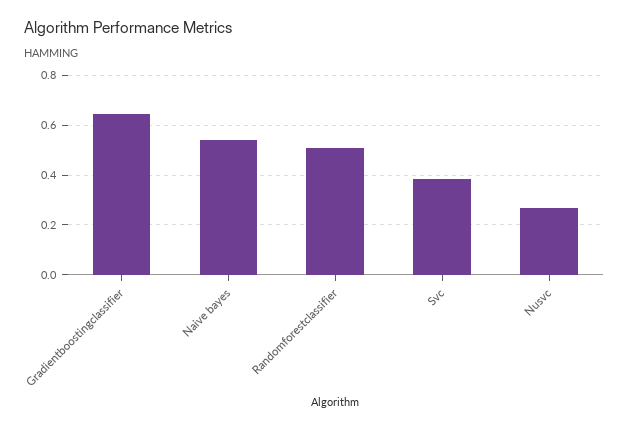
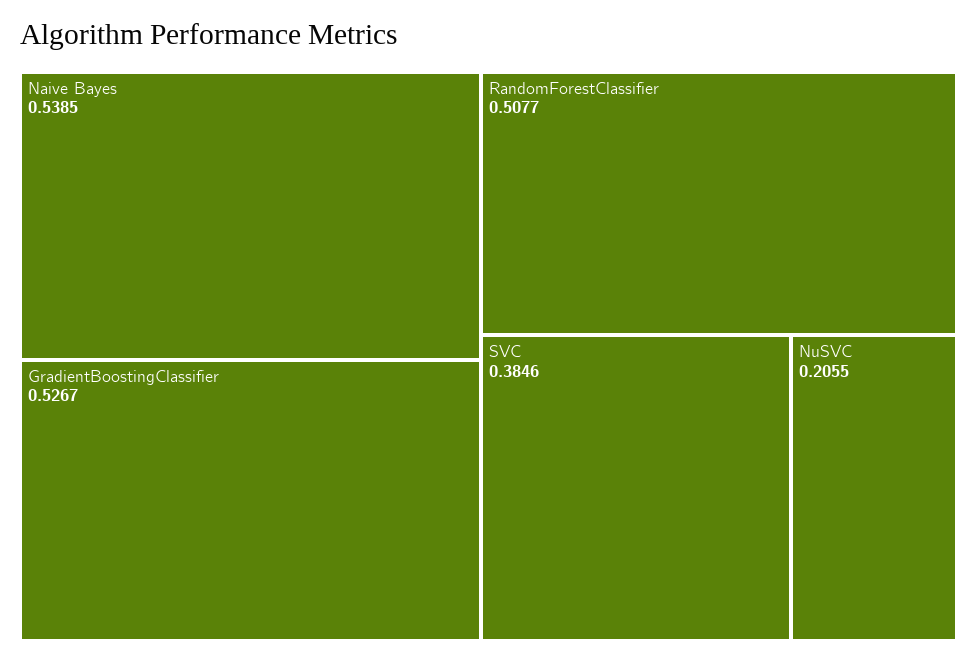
Gradientboostingclassifier: 0.65 -> 0.5267
Nusvc: 0.275 -> 0.2055

